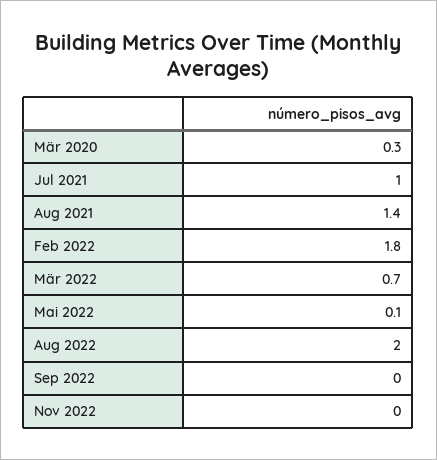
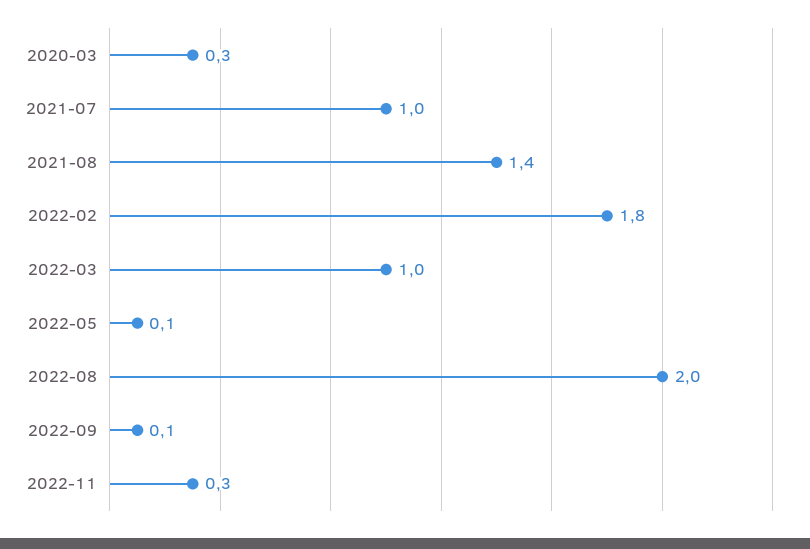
Mär 2022: 0.7 -> 1
Sep 2022: 0 -> 0.1
Nov 2022: 0 -> 0.3

